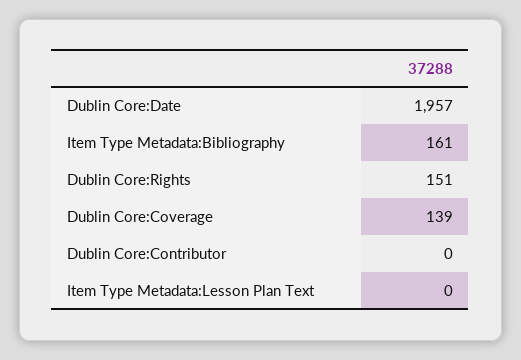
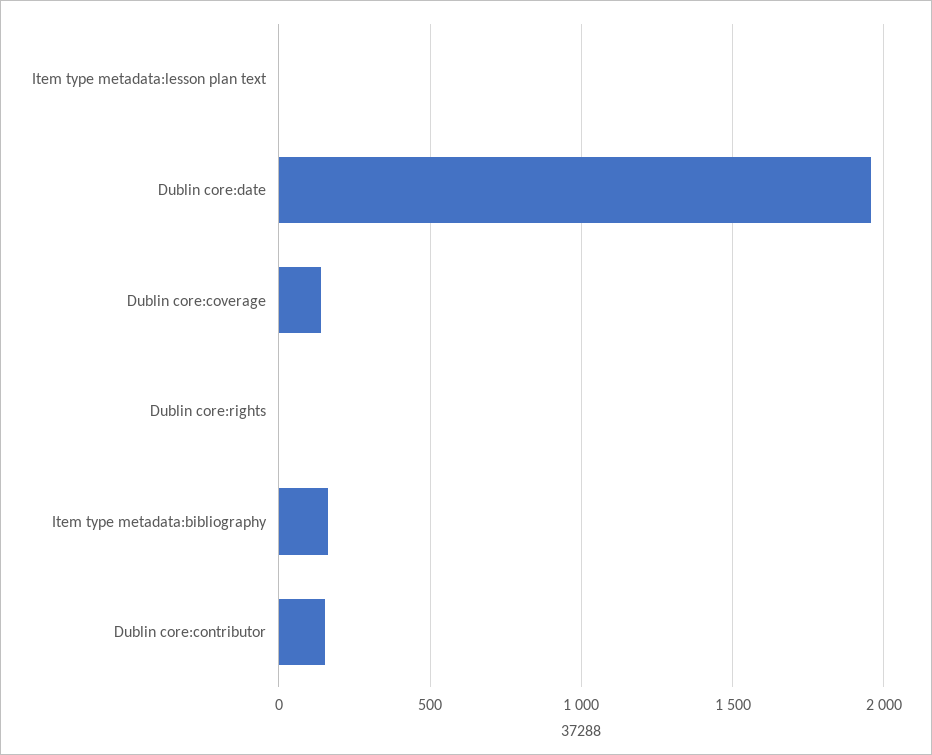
Dublin Core:Rights: 151 -> 0
Dublin Core:Contributor: 0 -> 150

